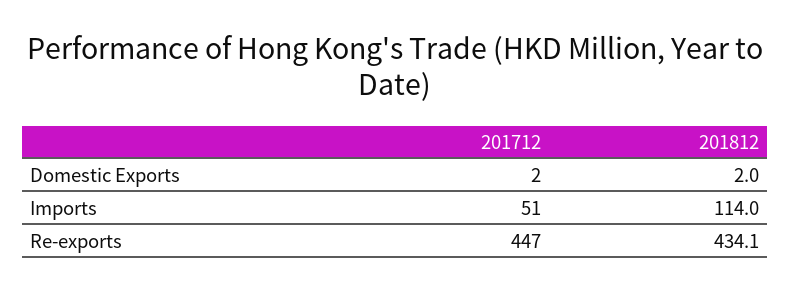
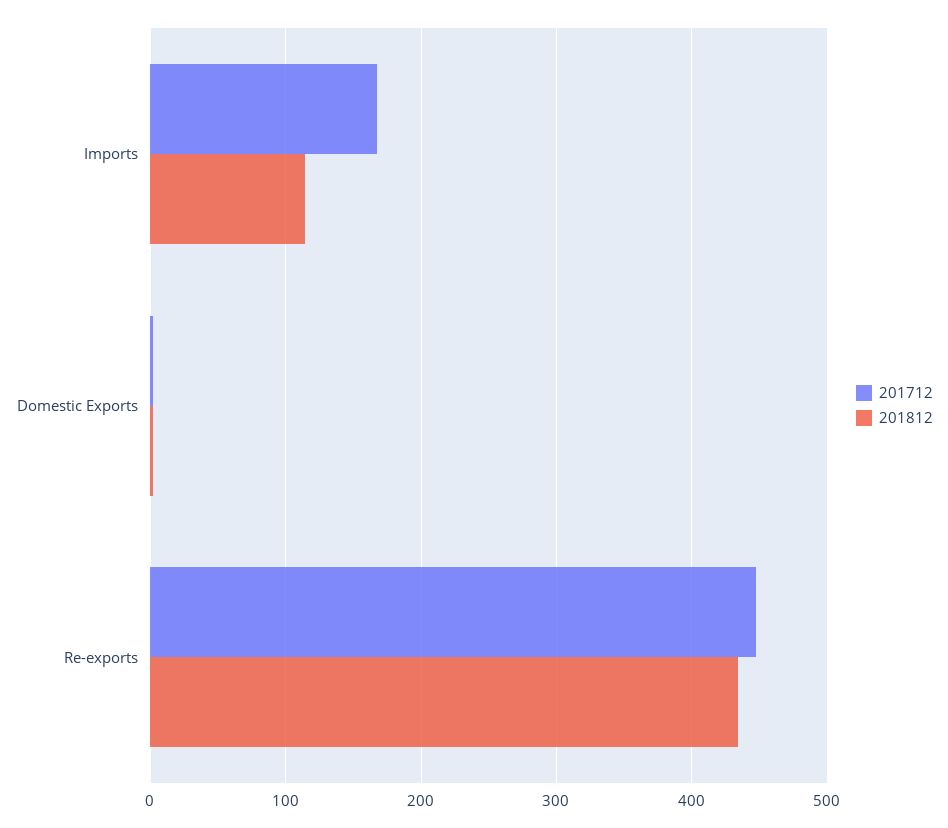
201712, Imports: 51 -> 170

